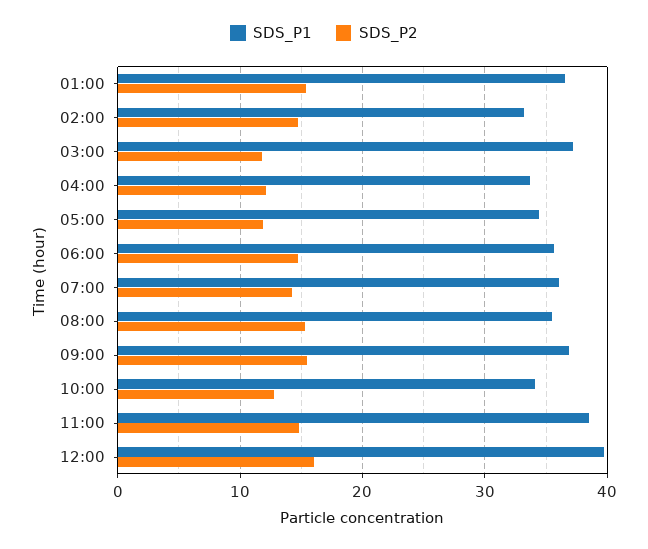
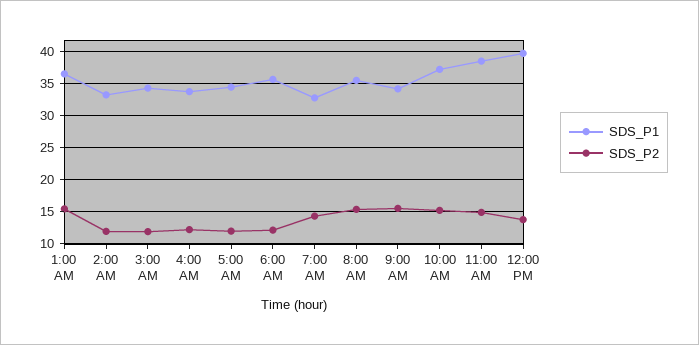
SDS_P2, 02:00: 15 -> 12
SDS_P1, 03:00: 37 -> 34
SDS_P2, 06:00: 15 -> 12
SDS_P1, 07:00: 36 -> 33
SDS_P1, 09:00: 37 -> 34
SDS_P1, 10:00: 34 -> 37
SDS_P2, 10:00: 13 -> 15
SDS_P2, 12:00: 16 -> 14

